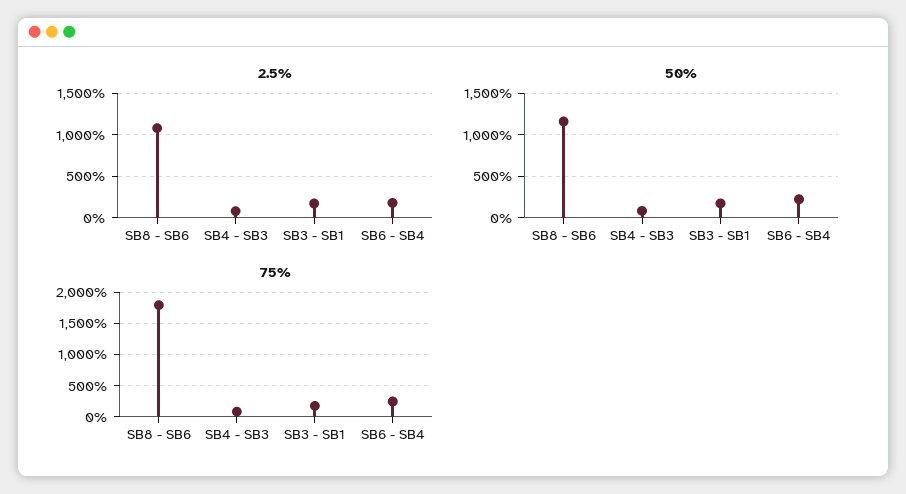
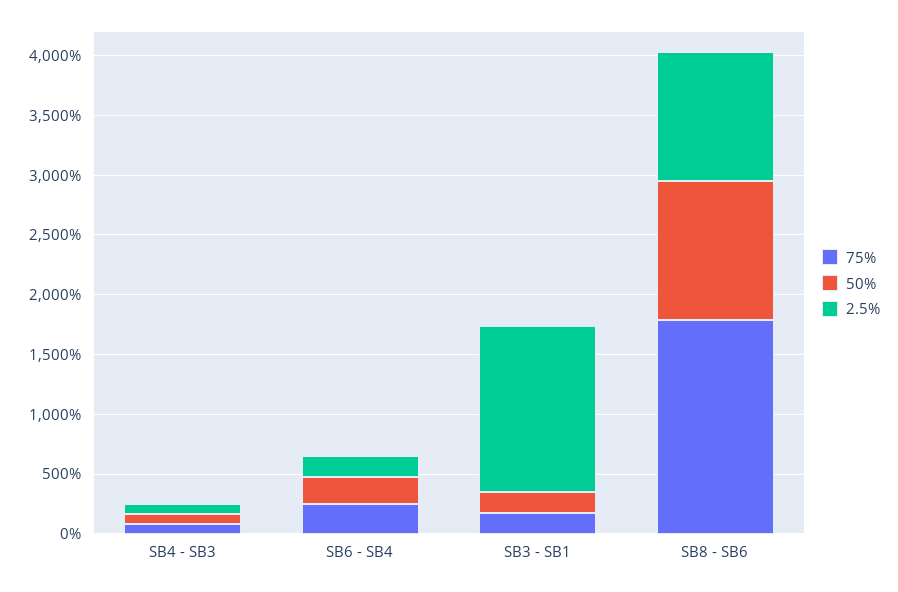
2.5%, SB3 - SB1: 200 -> 1400

